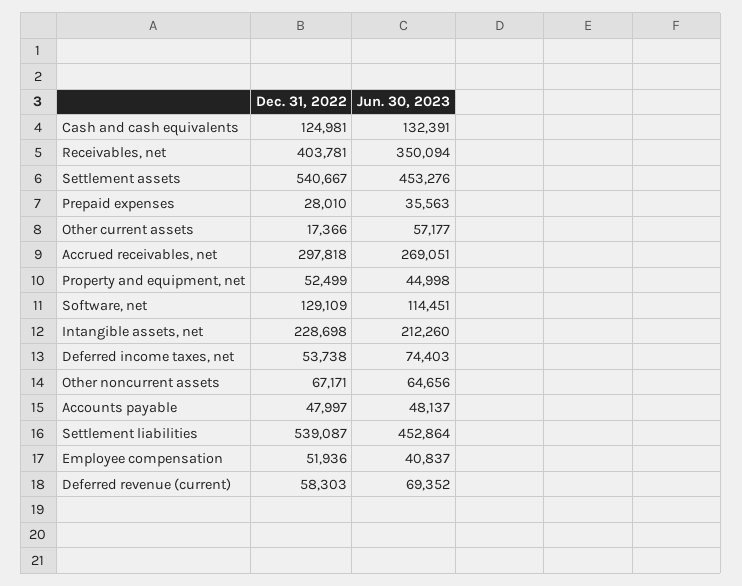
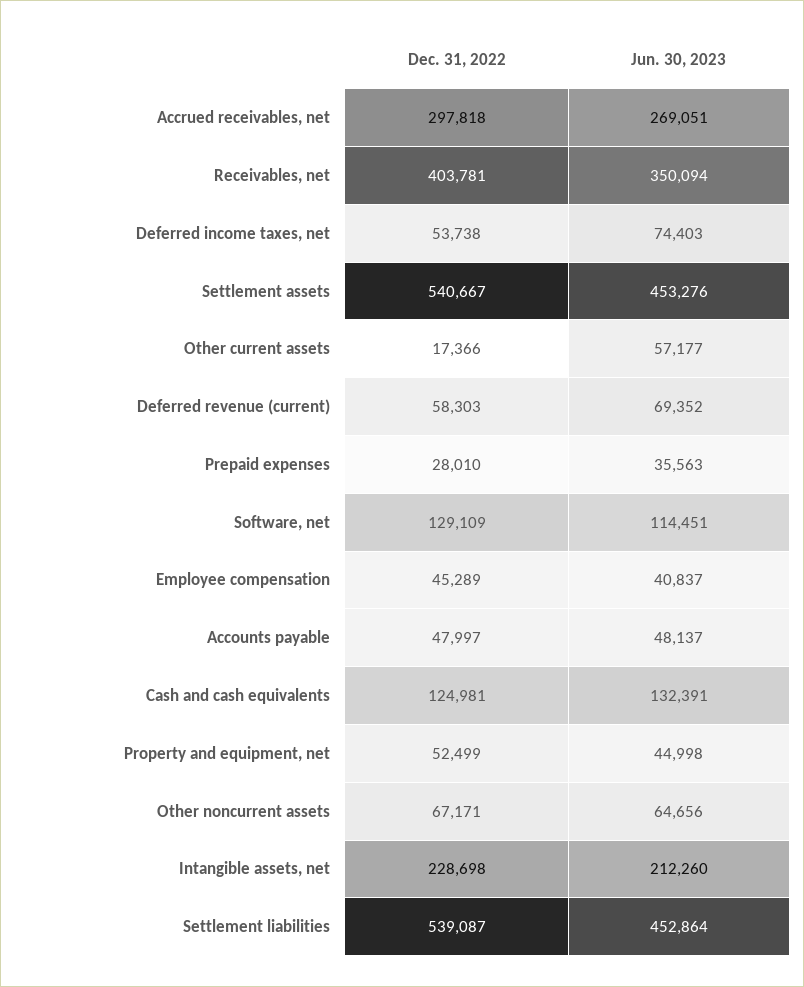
Dec. 31, 2022, Employee compensation: 51936 -> 45289

